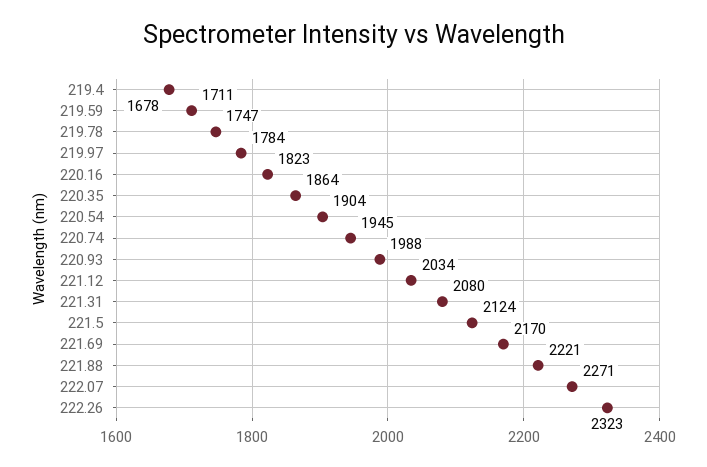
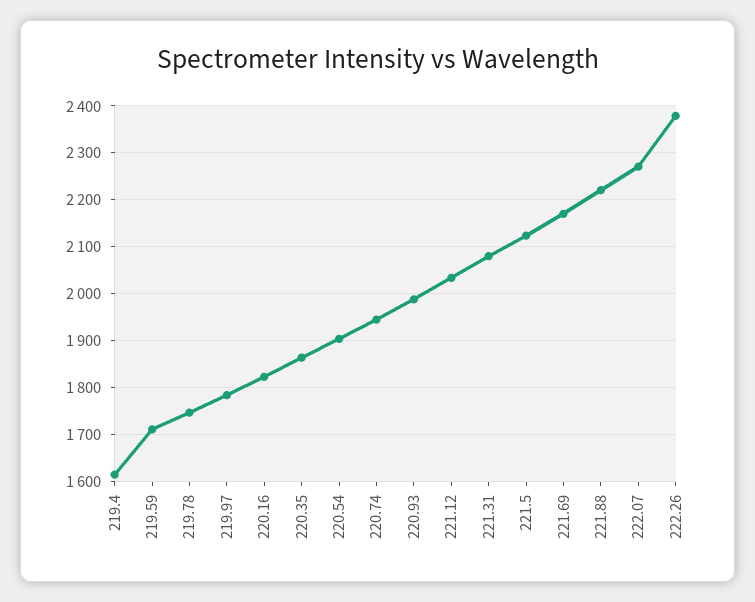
219.4: 1678 -> 1620
222.26: 2323 -> 2380

